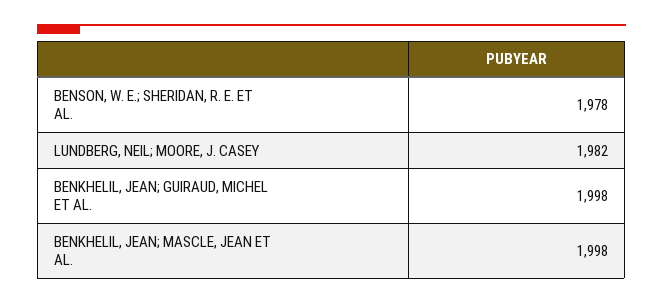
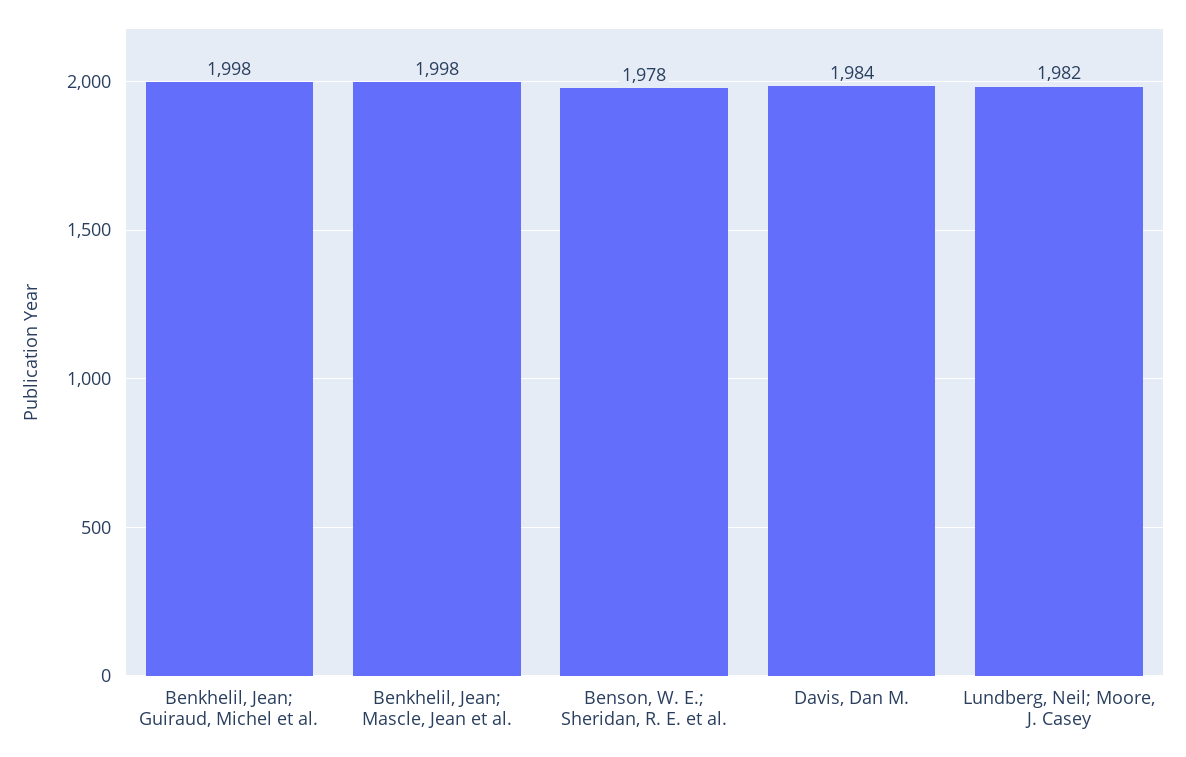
Davis, Dan M.: none -> 1984

